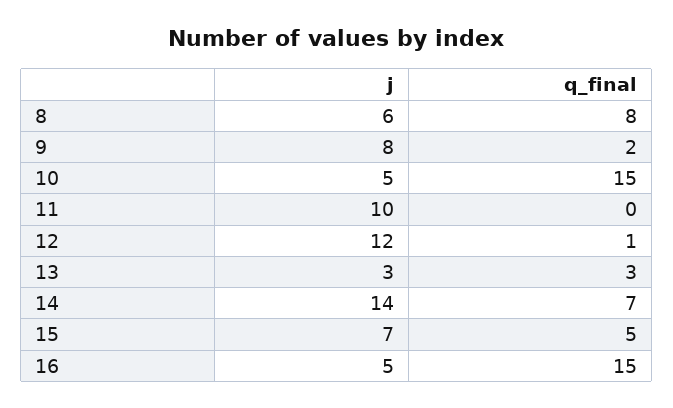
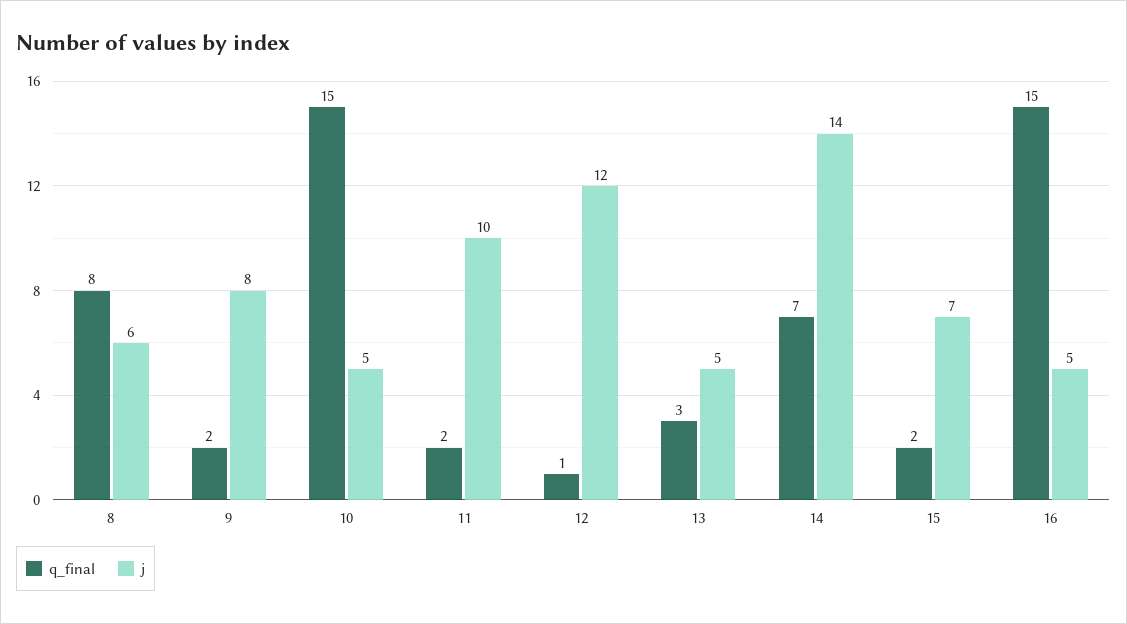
q_final, 11: 0 -> 2
j, 13: 3 -> 5
q_final, 15: 5 -> 2

